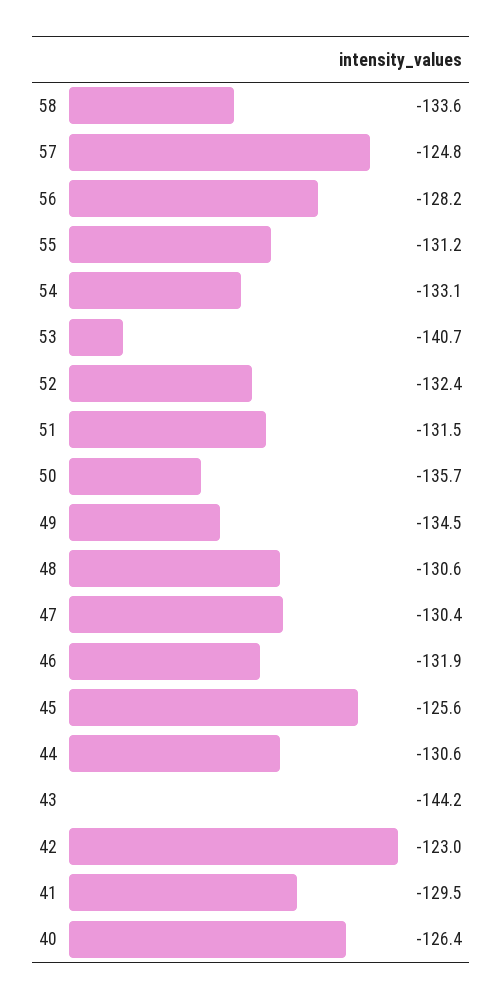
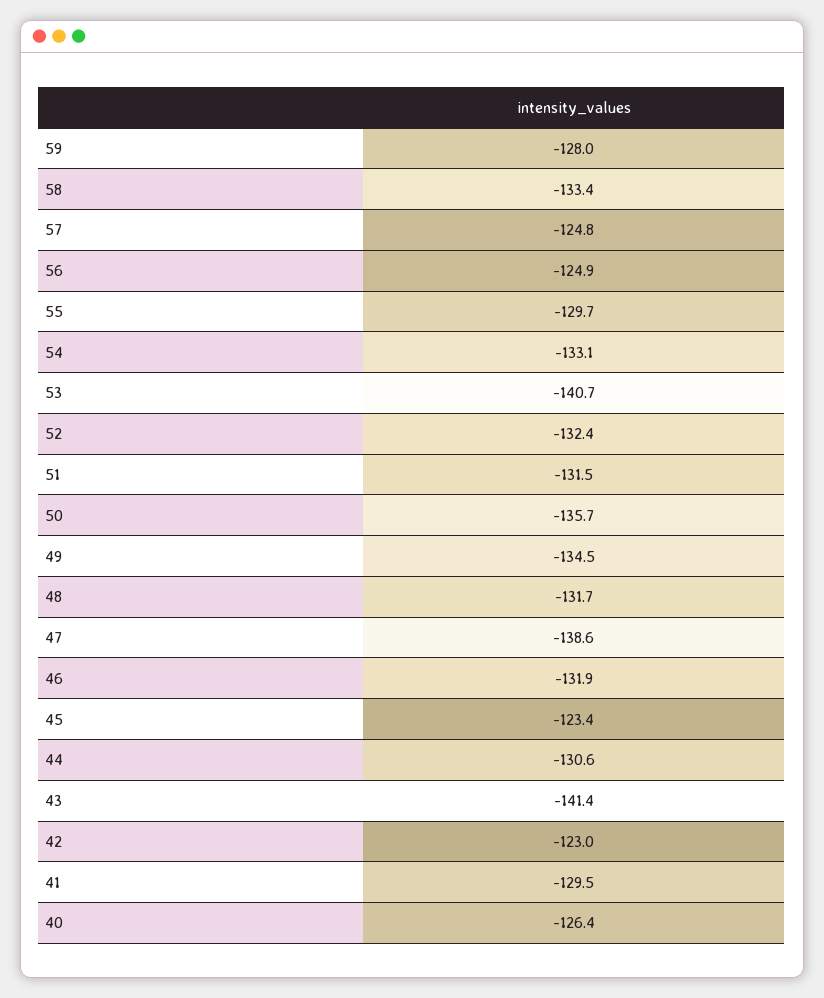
58: -133.6 -> -133.4
56: -128.2 -> -124.9
55: -131.2 -> -129.7
48: -130.6 -> -131.7
47: -130.4 -> -138.6
45: -125.6 -> -123.4
43: -144.2 -> -141.4
59: none -> -128

